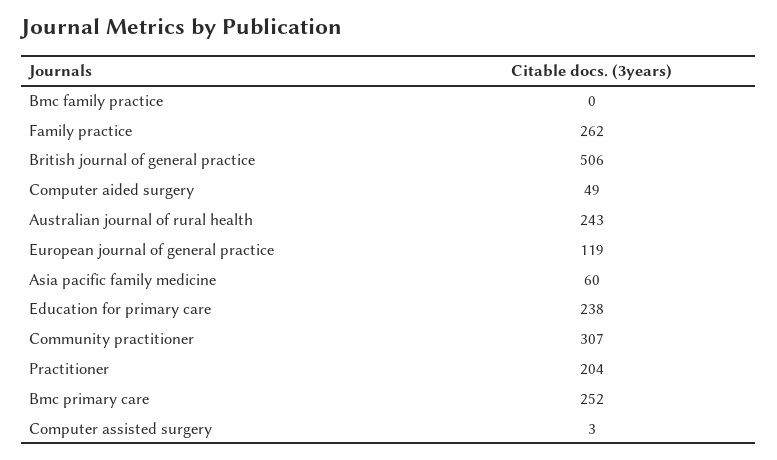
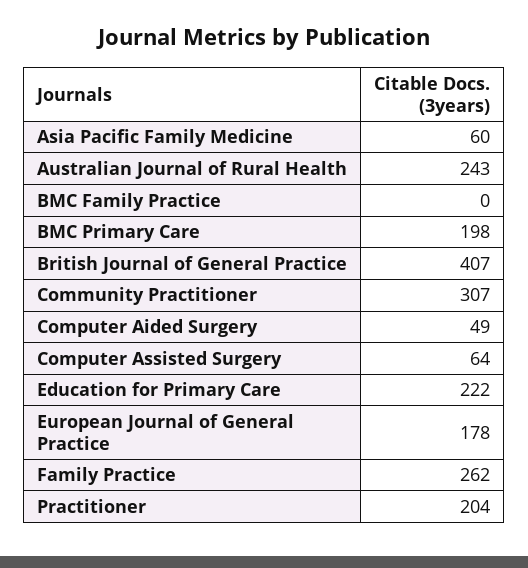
British journal of general practice: 506 -> 407
European journal of general practice: 119 -> 178
Education for primary care: 238 -> 222
Bmc primary care: 252 -> 198
Computer assisted surgery: 3 -> 64

